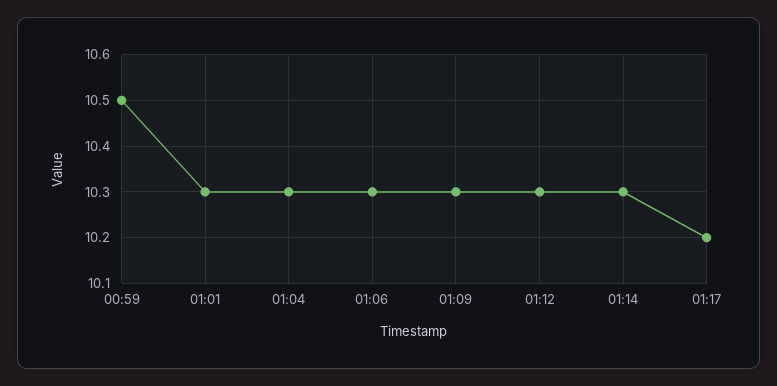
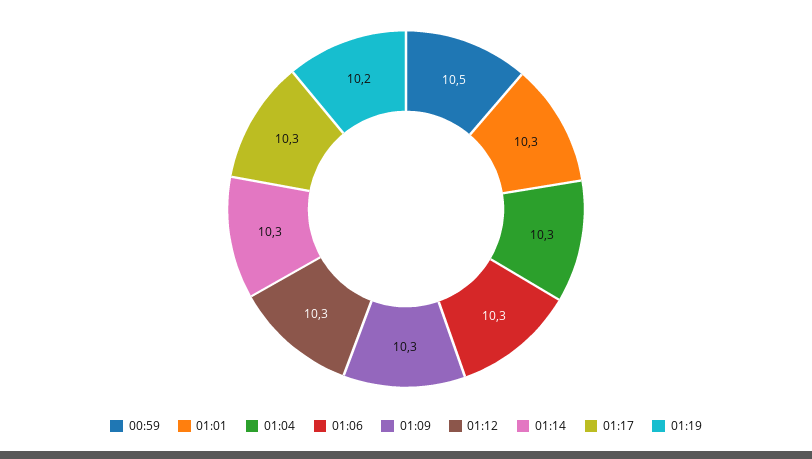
01:17: 10.2 -> 10.3
01:19: none -> 10.2

